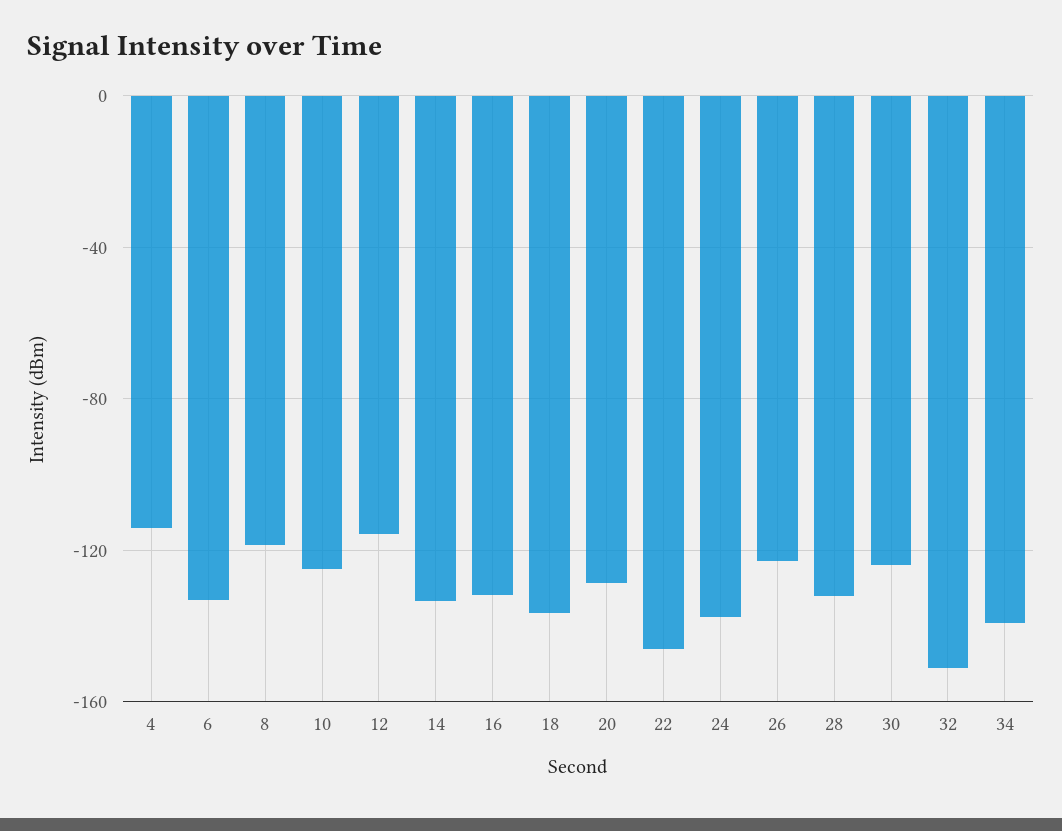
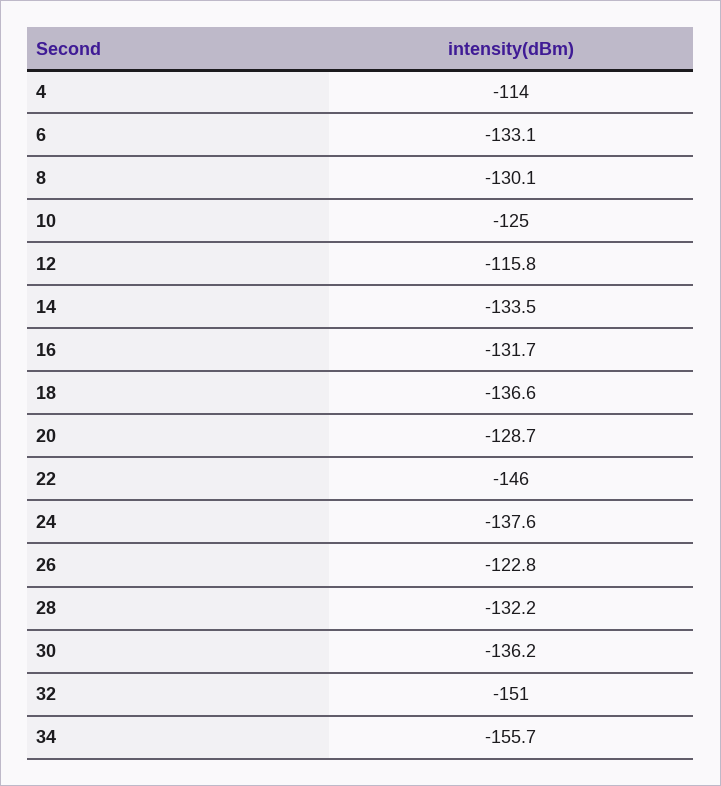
8: -120 -> -130.1
30: -125 -> -136.2
34: -140 -> -155.7

